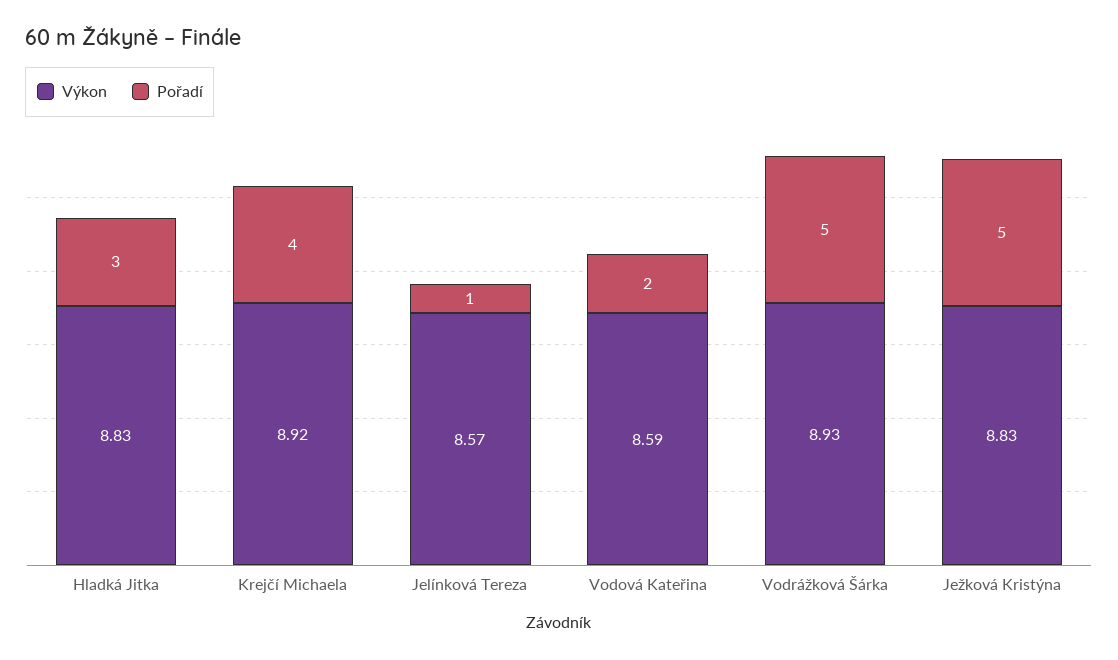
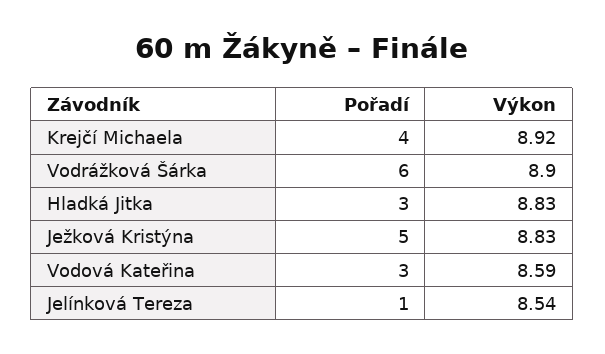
Výkon, Jelínková Tereza: 8.57 -> 8.54
Pořadí, Vodová Kateřina: 2 -> 3
Výkon, Vodrážková Šárka: 8.93 -> 8.9
Pořadí, Vodrážková Šárka: 5 -> 6

